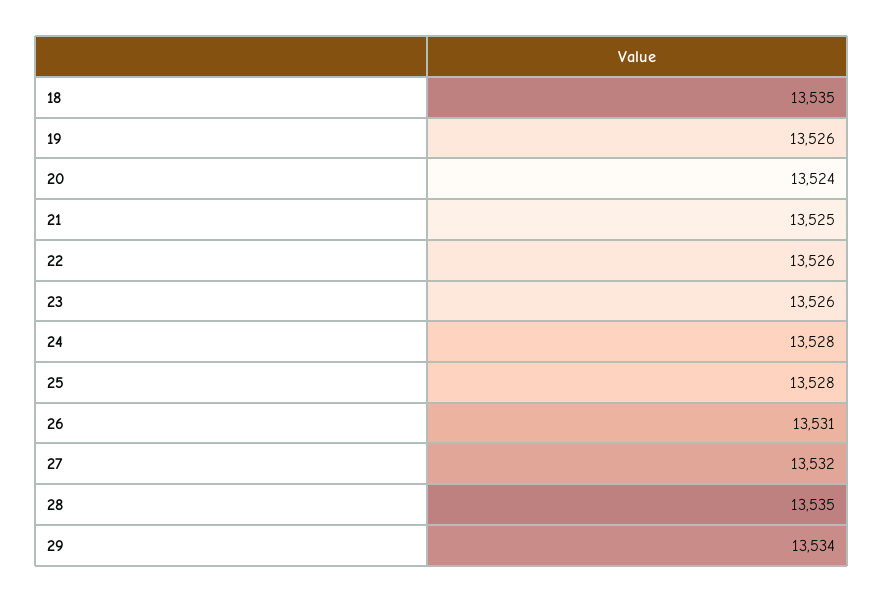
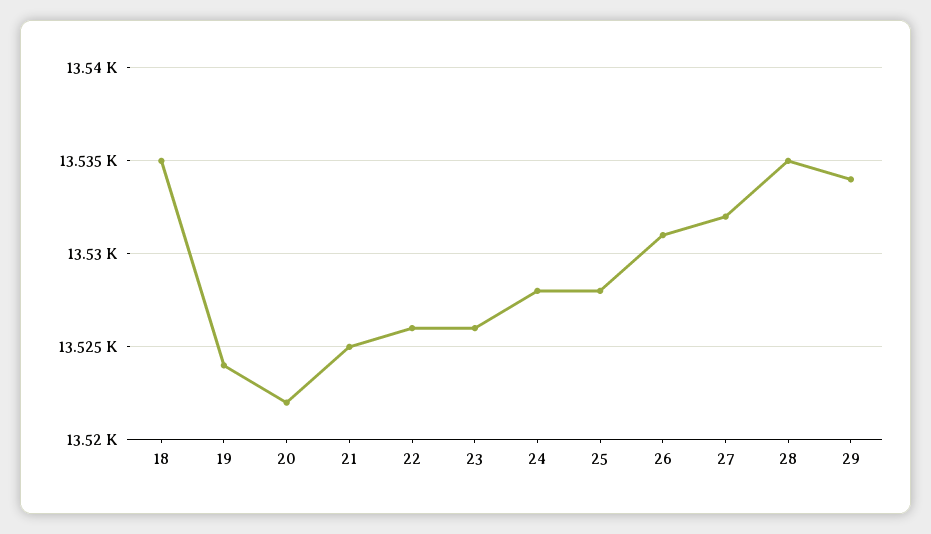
19: 13526 -> 13524
20: 13524 -> 13522

